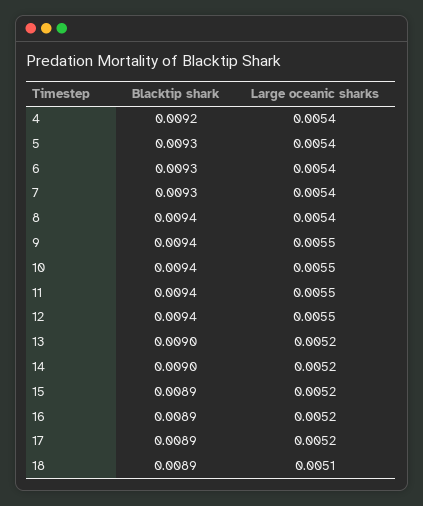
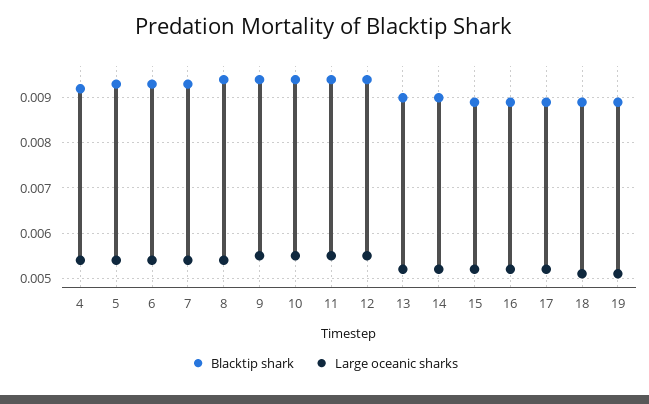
Blacktip shark, 19: none -> 0.009
Large oceanic sharks, 19: none -> 0.005

